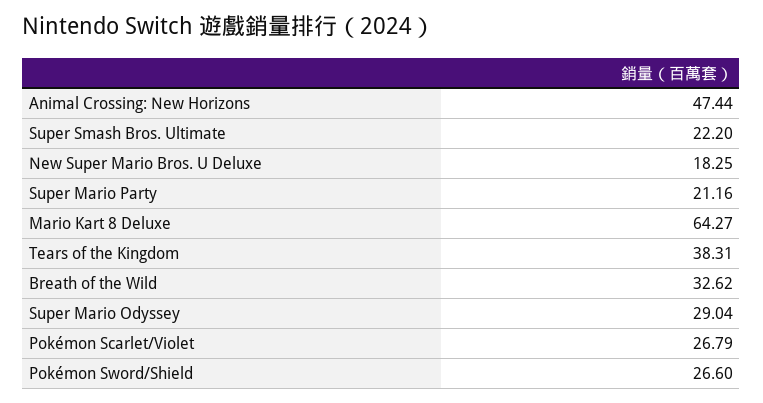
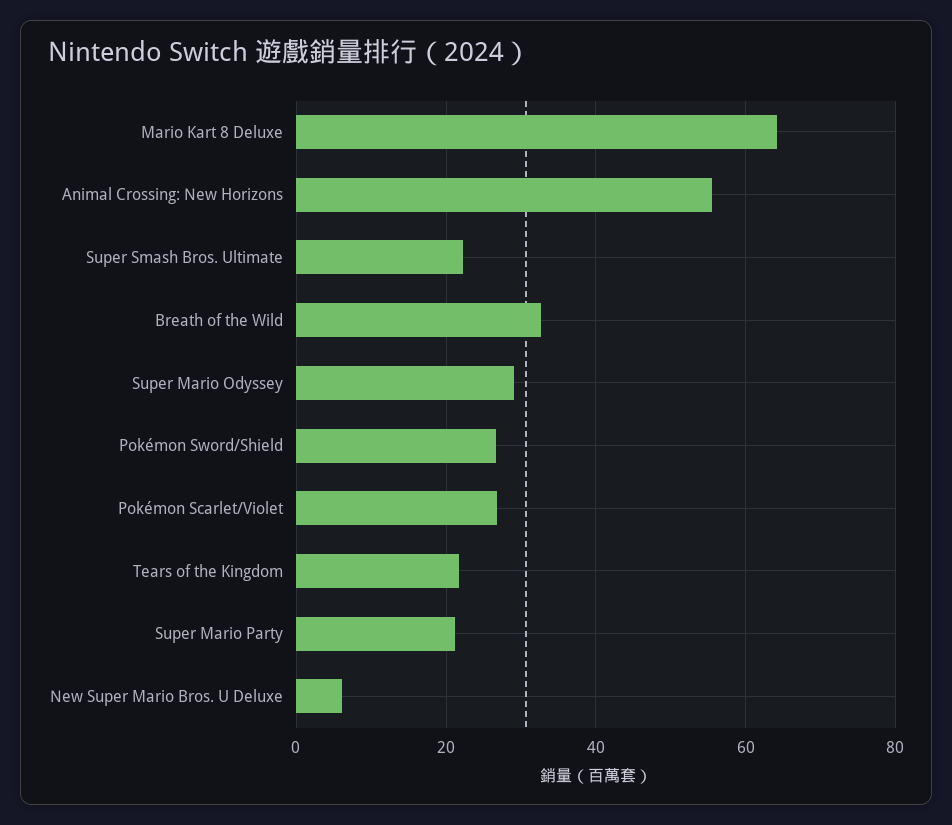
Animal Crossing: New Horizons: 47.44 -> 56
New Super Mario Bros. U Deluxe: 18.25 -> 6
Tears of the Kingdom: 38.31 -> 22

